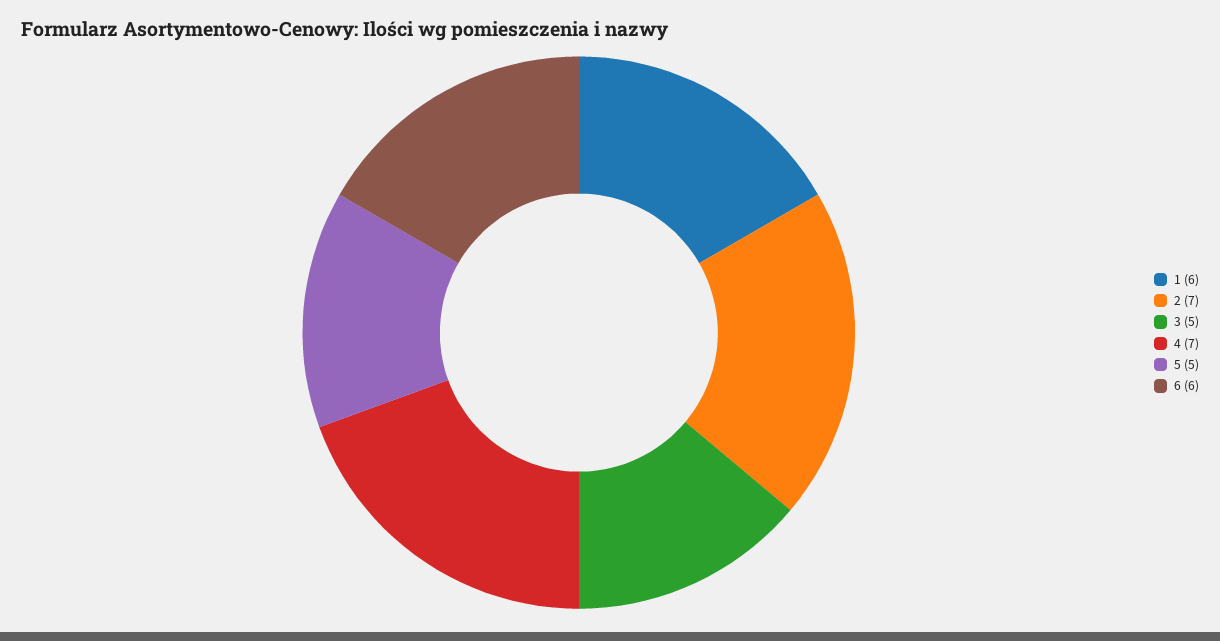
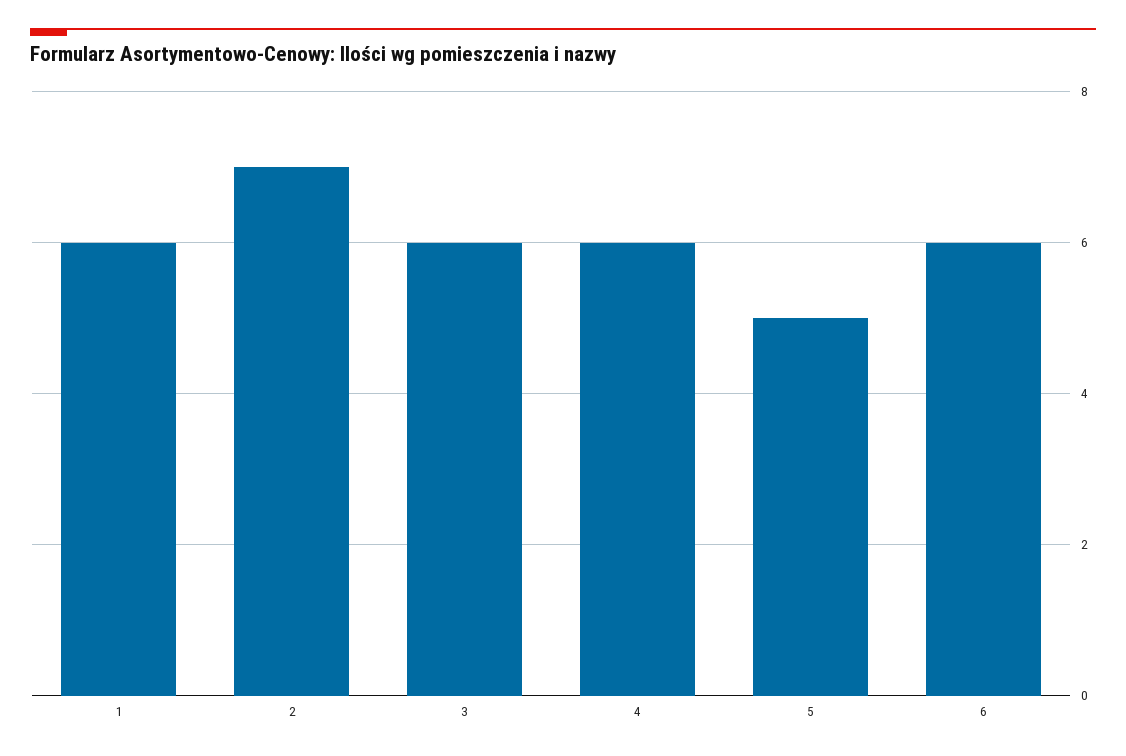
3: 5 -> 6
4: 7 -> 6

